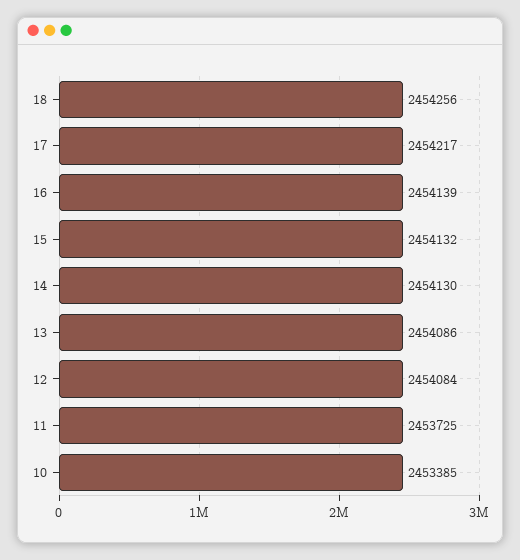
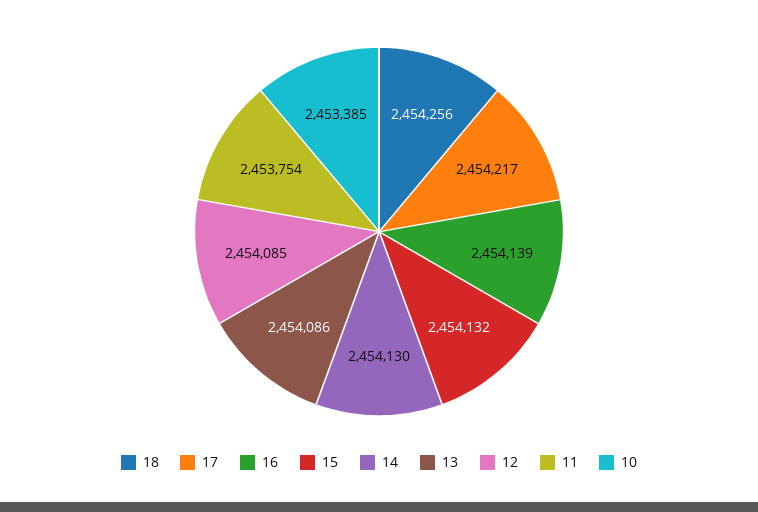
12: 2454084 -> 2454085
11: 2453725 -> 2453754

